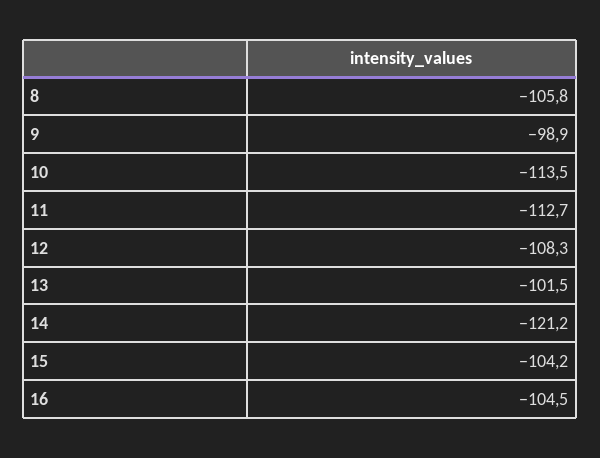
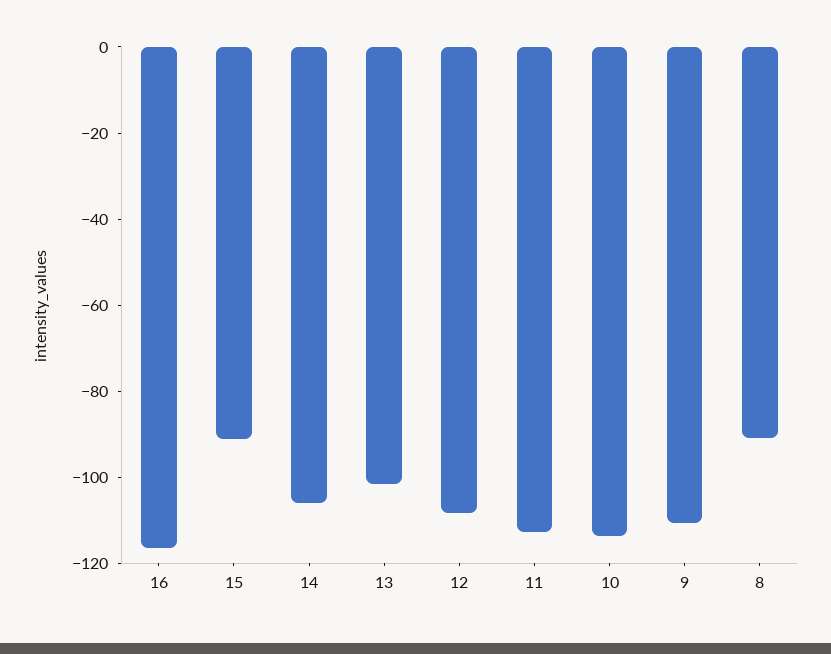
8: -105.8 -> -90
9: -98.9 -> -110
14: -121.2 -> -105
15: -104.2 -> -90
16: -104.5 -> -115

